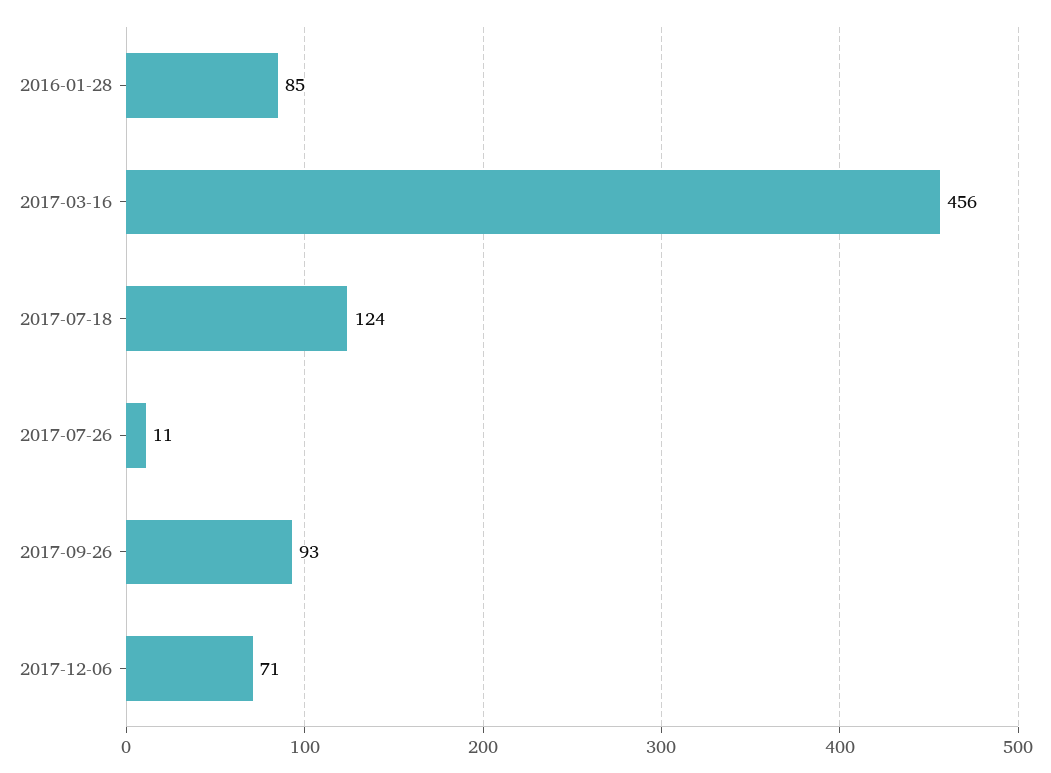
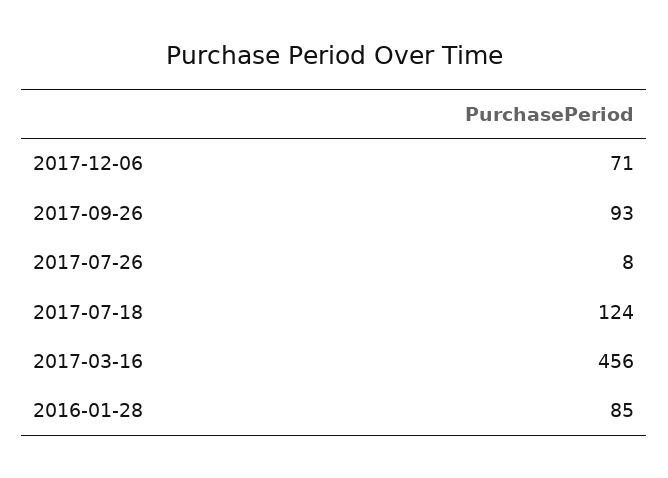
2017-07-26: 11 -> 8

